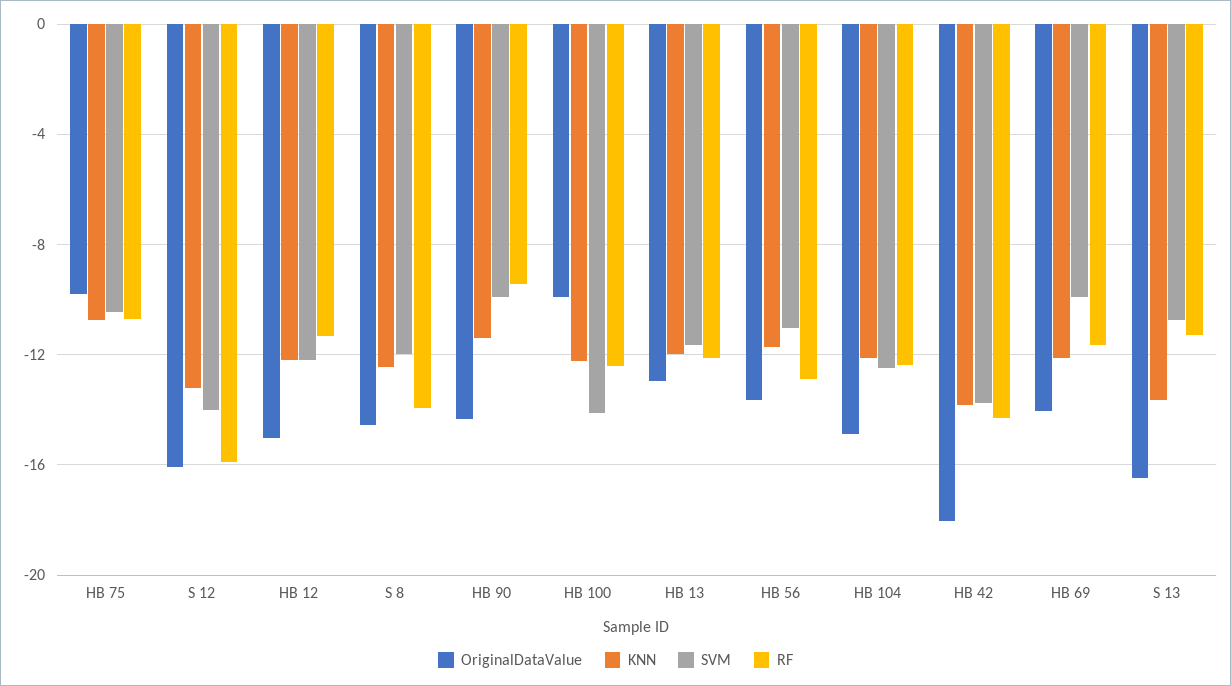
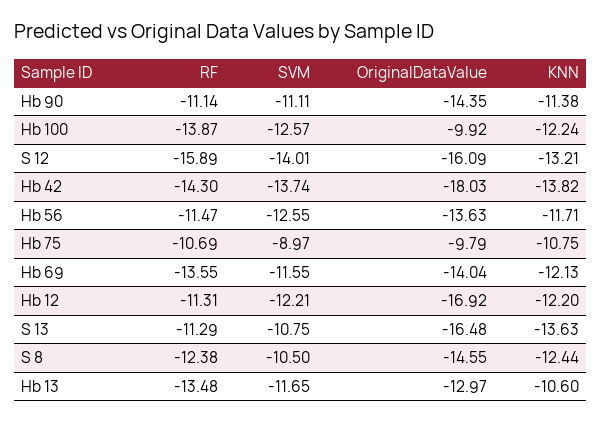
SVM, HB 75: -10.5 -> -8.97
OriginalDataValue, HB 12: -15 -> -16.92
SVM, S 8: -12 -> -10.5
RF, S 8: -14 -> -12.38
SVM, HB 90: -10 -> -11.11
RF, HB 90: -9.5 -> -11.14
SVM, HB 100: -14 -> -12.57
RF, HB 100: -12.5 -> -13.87
KNN, HB 13: -12 -> -10.6
RF, HB 13: -12 -> -13.48
SVM, HB 56: -11 -> -12.55
RF, HB 56: -13 -> -11.47
OriginalDataValue, HB 104: -15 -> none
KNN, HB 104: -12 -> none
SVM, HB 104: -12.5 -> none
RF, HB 104: -12.5 -> none
SVM, HB 69: -10 -> -11.55
RF, HB 69: -11.5 -> -13.55

